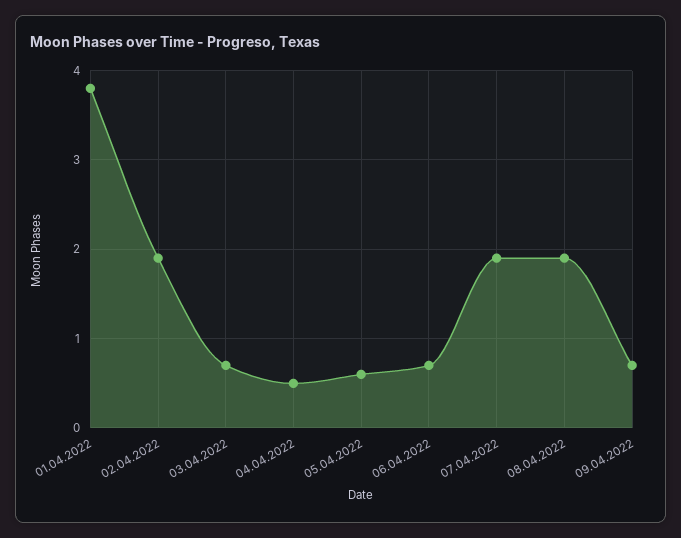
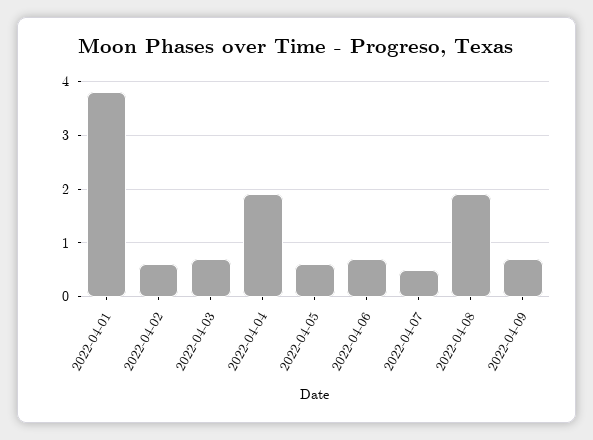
02.04.2022: 1.9 -> 0.5
04.04.2022: 0.5 -> 2
07.04.2022: 1.9 -> 0.5

